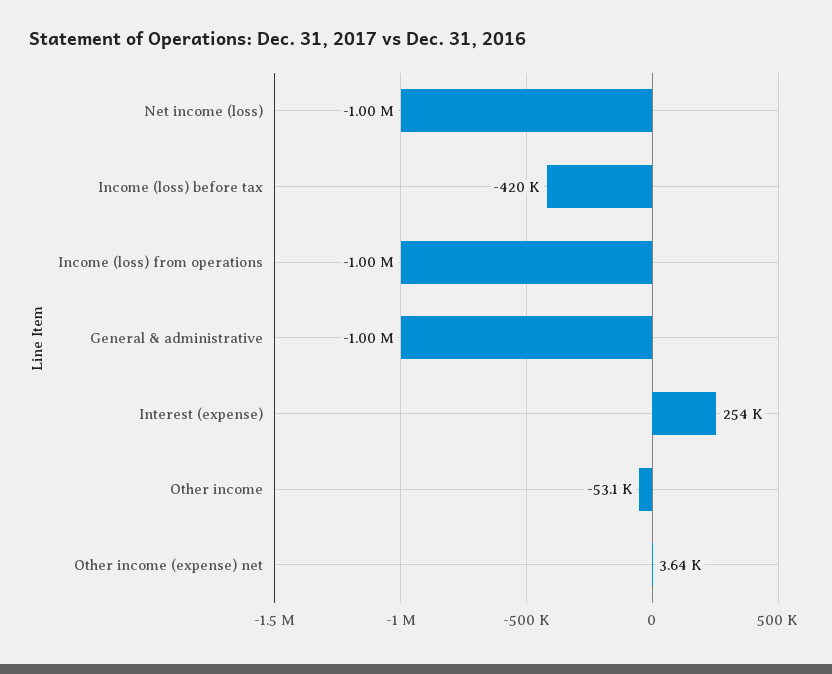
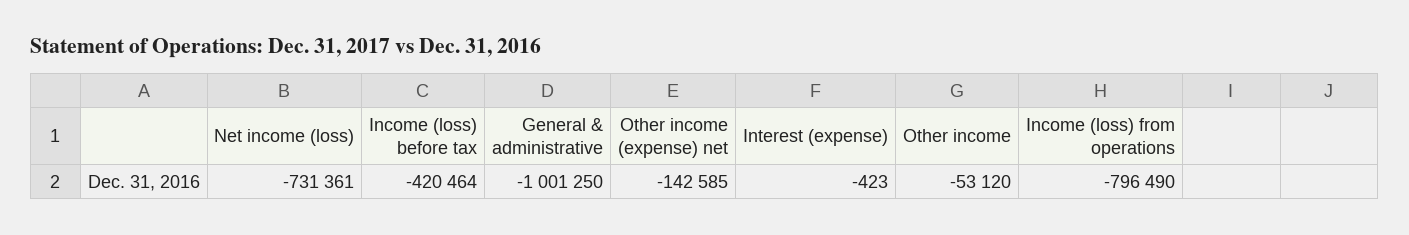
Net income (loss): -1000000 -> -731361
Income (loss) from operations: -1000000 -> -796490
Interest (expense): 254000 -> -423
Other income (expense) net: 3640 -> -142585

